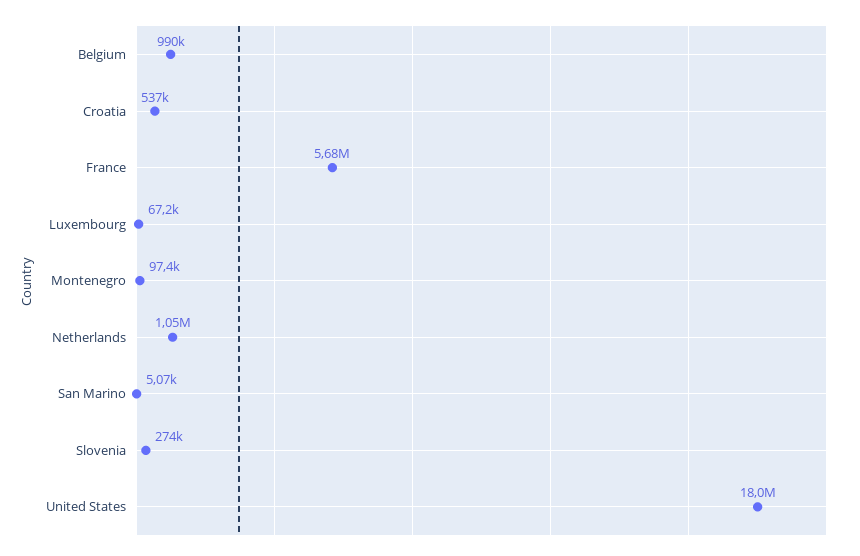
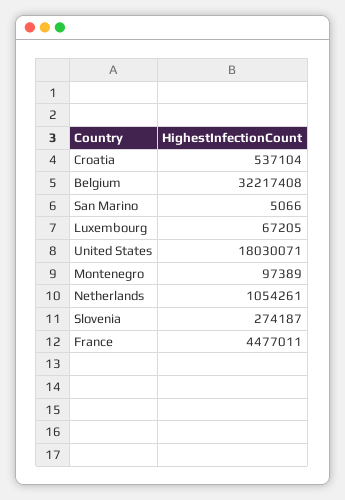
Belgium: 990000 -> 32217408
France: 5680000 -> 4477011

